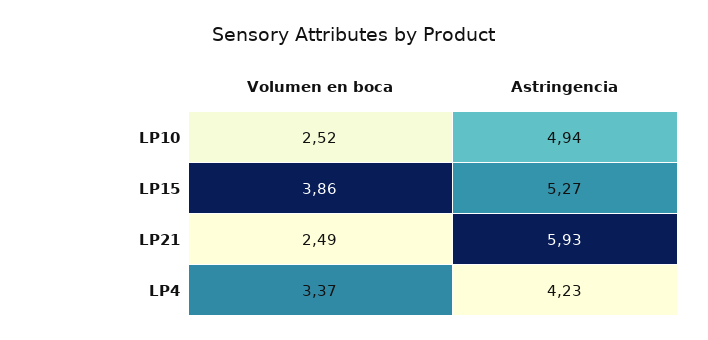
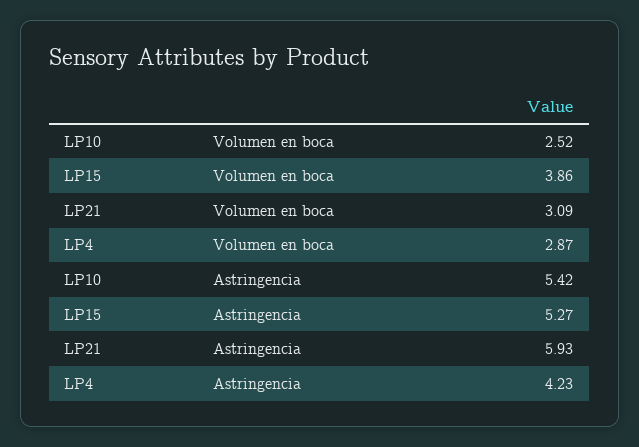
Astringencia, LP10: 4.94 -> 5.42
Volumen en boca, LP21: 2.49 -> 3.09
Volumen en boca, LP4: 3.37 -> 2.87

